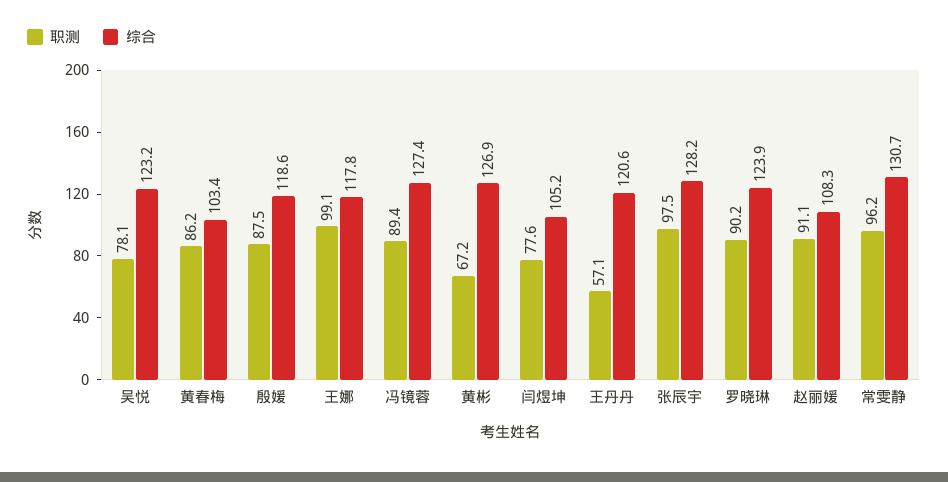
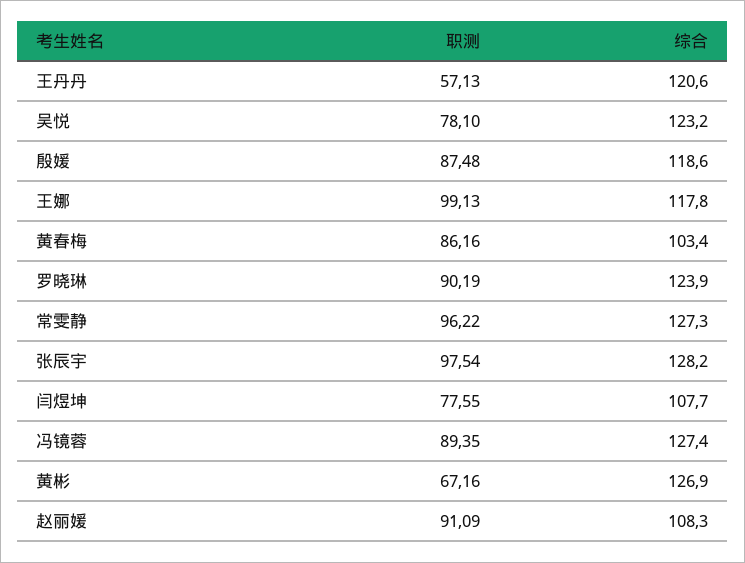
综合, 闫煜坤: 105.2 -> 107.7
综合, 常雯静: 130.7 -> 127.3

